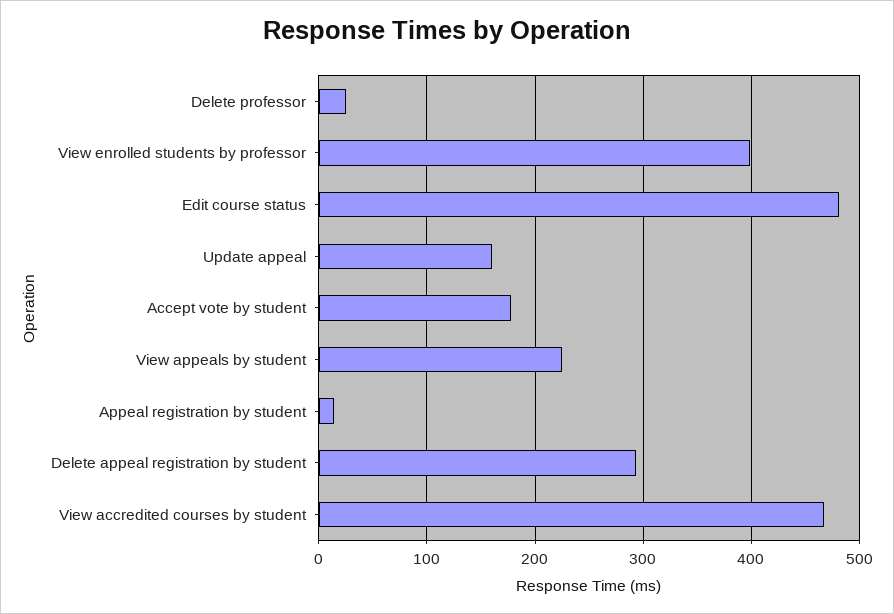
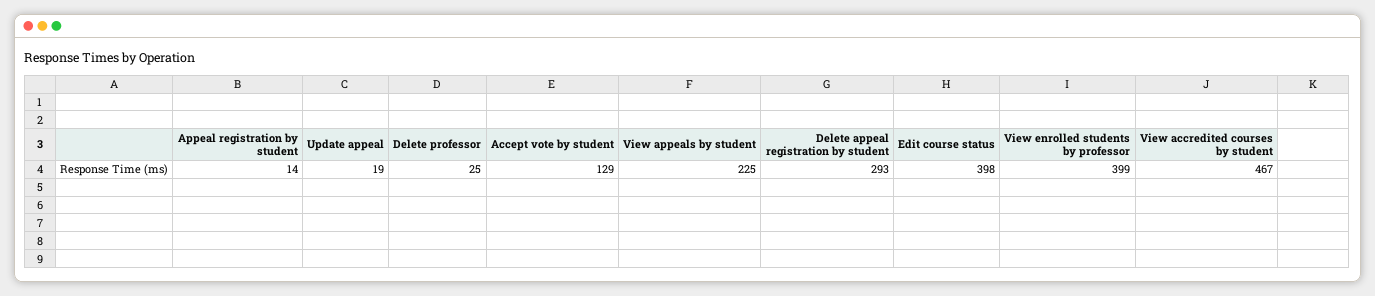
Edit course status: 480 -> 398
Update appeal: 160 -> 19
Accept vote by student: 180 -> 129

